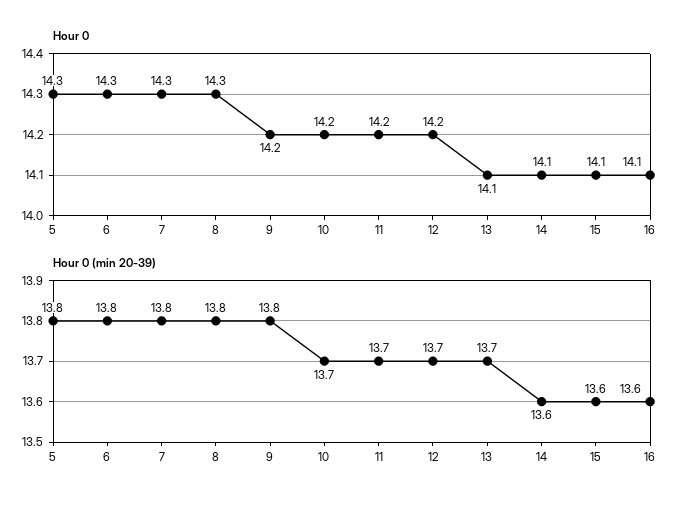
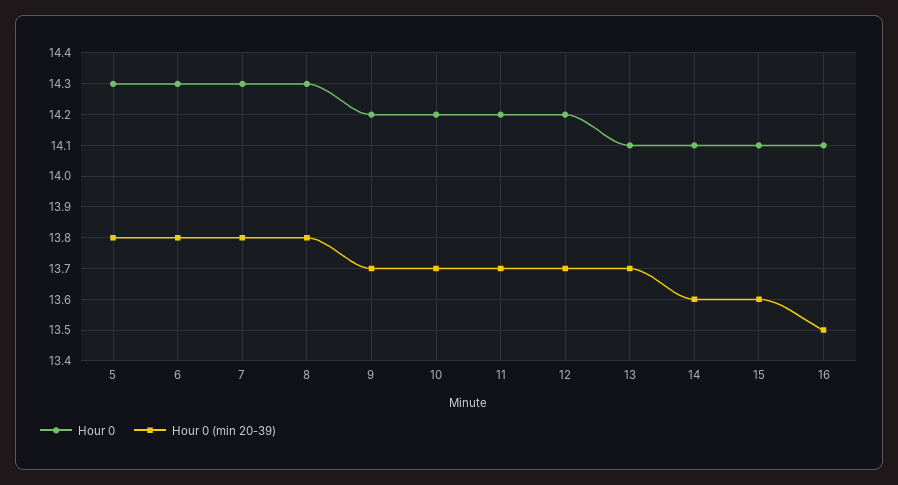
Hour 0 (min 20-39), 9: 13.8 -> 13.7
Hour 0 (min 20-39), 16: 13.6 -> 13.5

